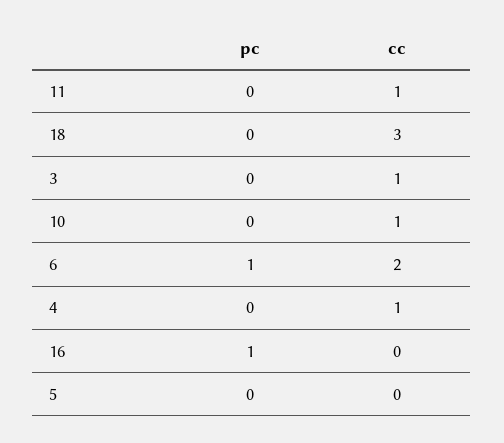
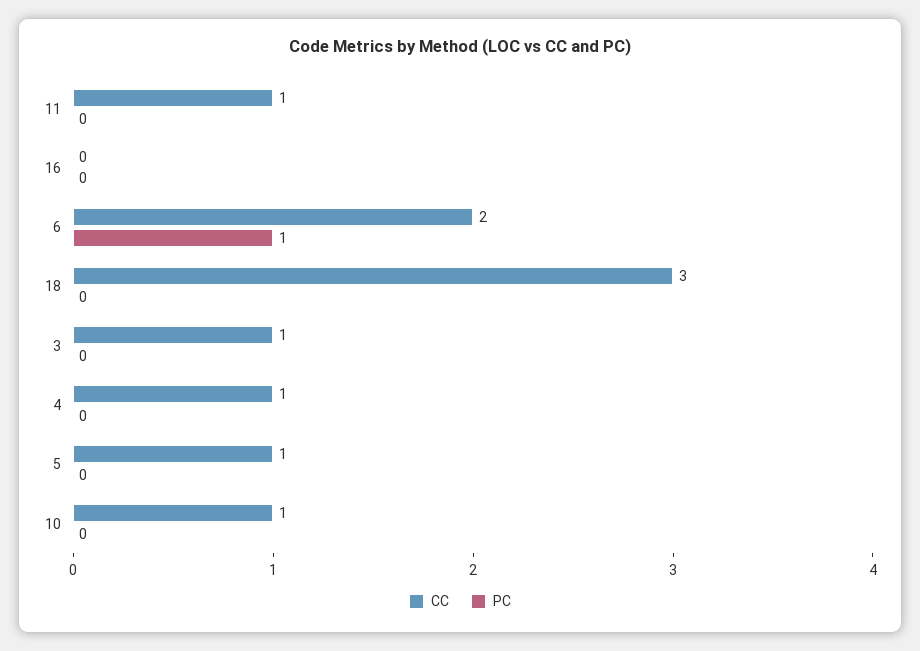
pc, 16: 1 -> 0
cc, 5: 0 -> 1

